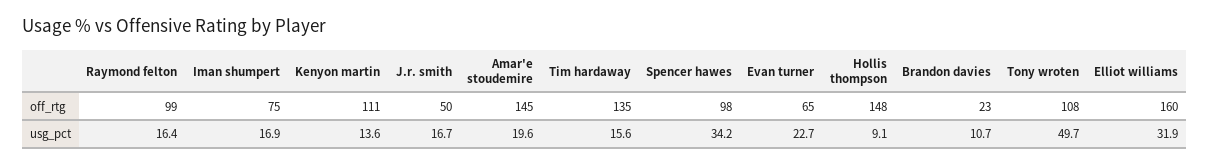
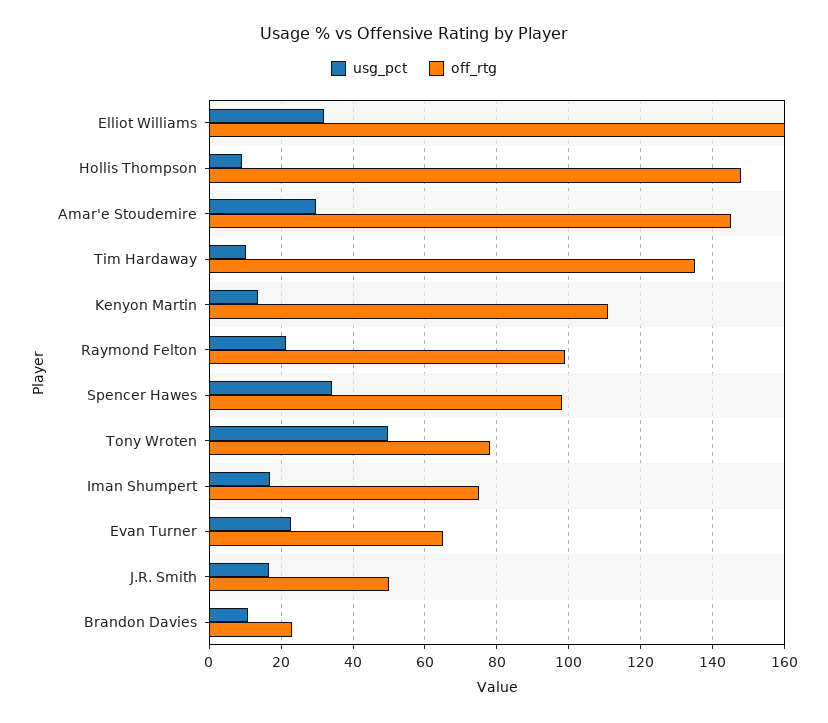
off_rtg, Tony wroten: 108 -> 78
usg_pct, Raymond felton: 16.4 -> 22
usg_pct, Amar'e stoudemire: 19.6 -> 30
usg_pct, Tim hardaway: 15.6 -> 10

